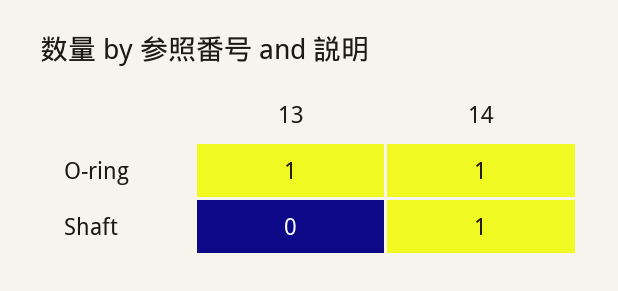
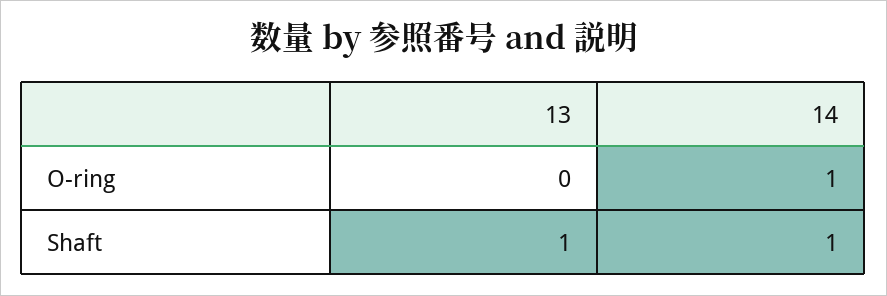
13, O-ring: 1 -> 0
13, Shaft: 0 -> 1

